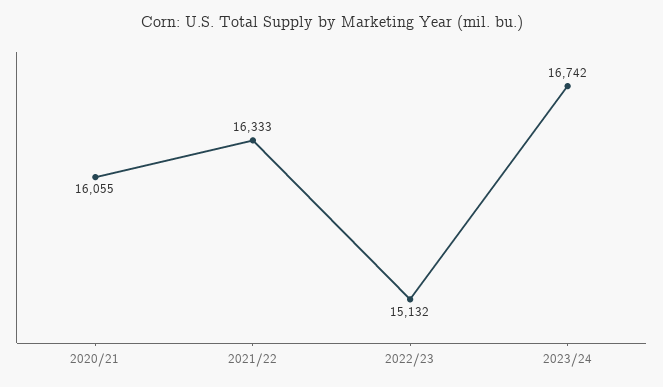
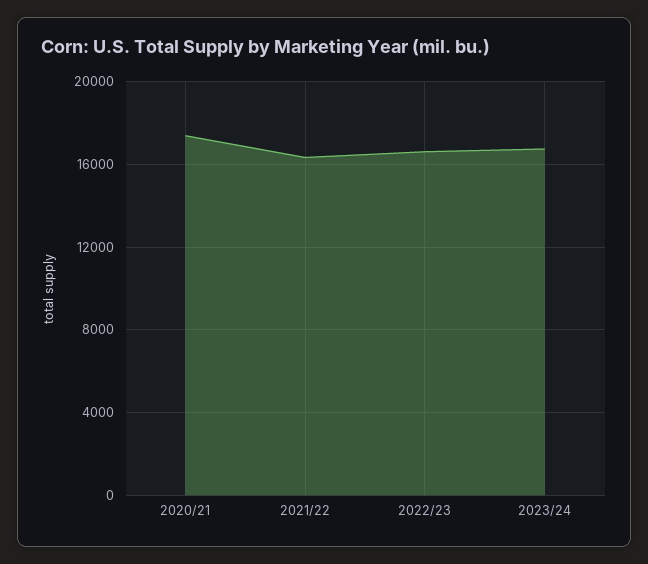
2020/21: 16055 -> 17500
2022/23: 15132 -> 16500

